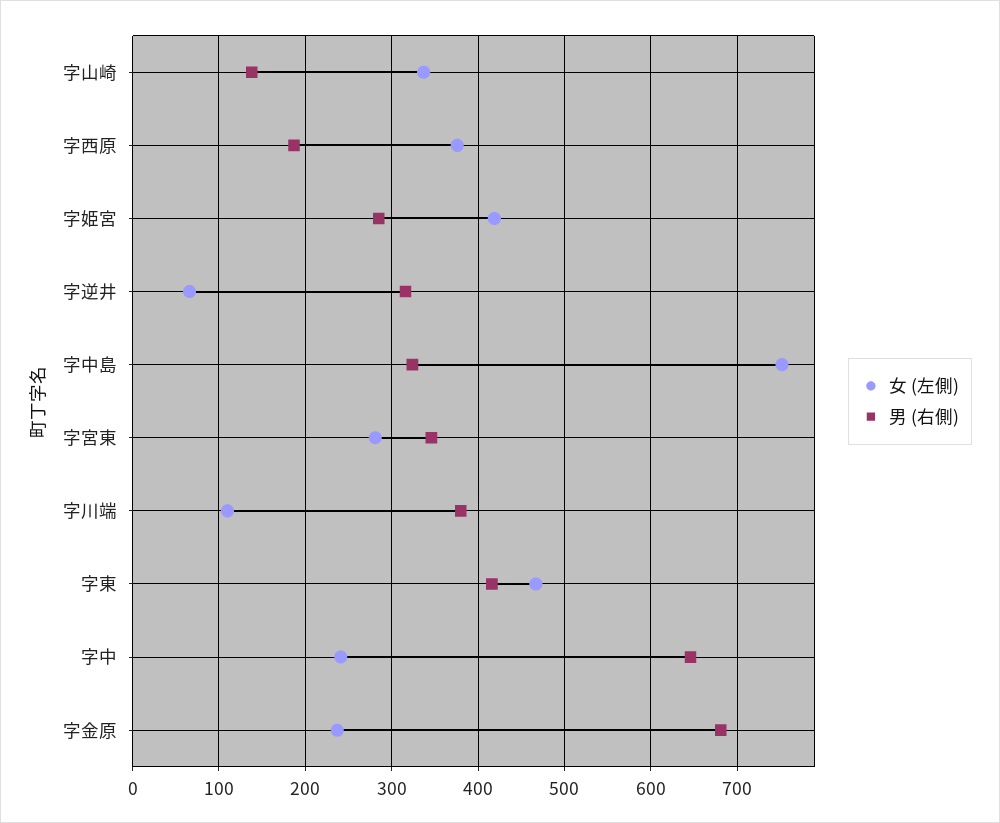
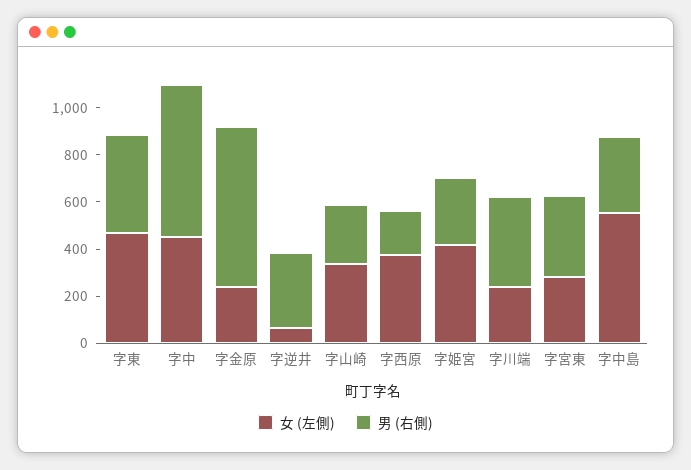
男 (右側), 字山崎: 140 -> 250
女 (左側), 字中島: 750 -> 550
女 (左側), 字川端: 110 -> 250
女 (左側), 字中: 240 -> 450

